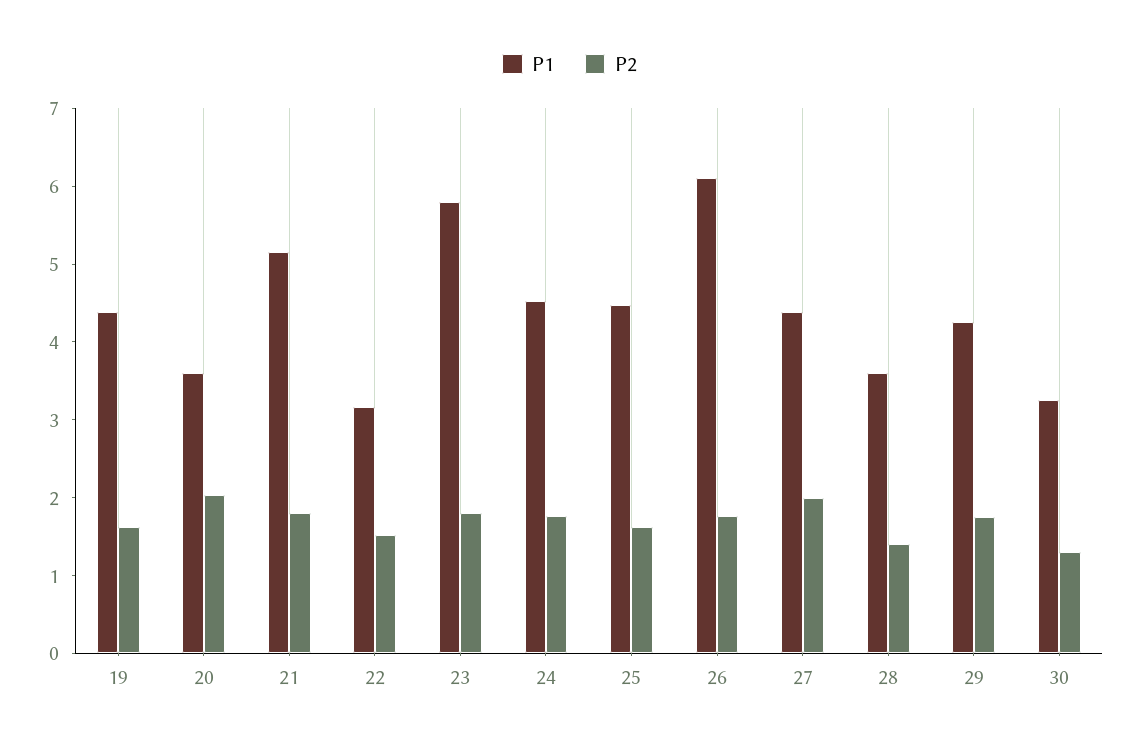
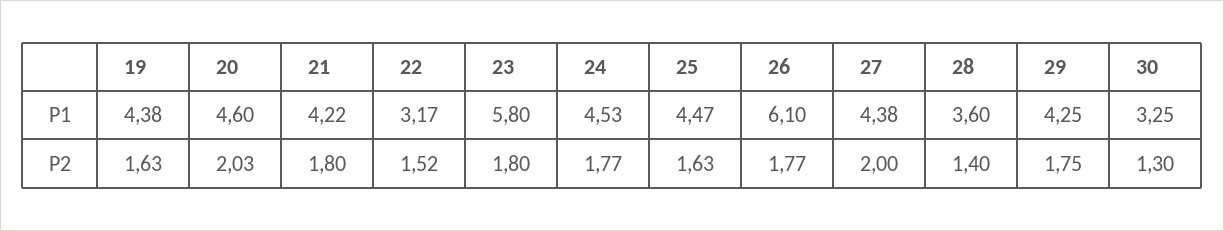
P1, 20: 3.6 -> 4.6
P1, 21: 5.2 -> 4.22

